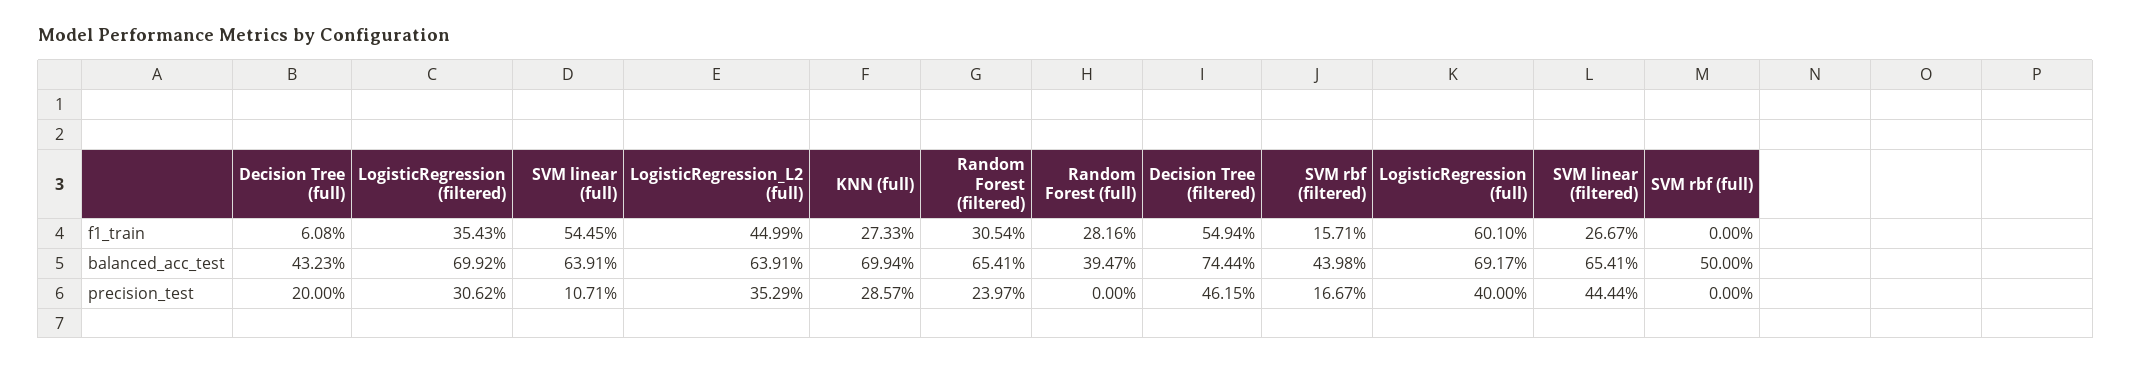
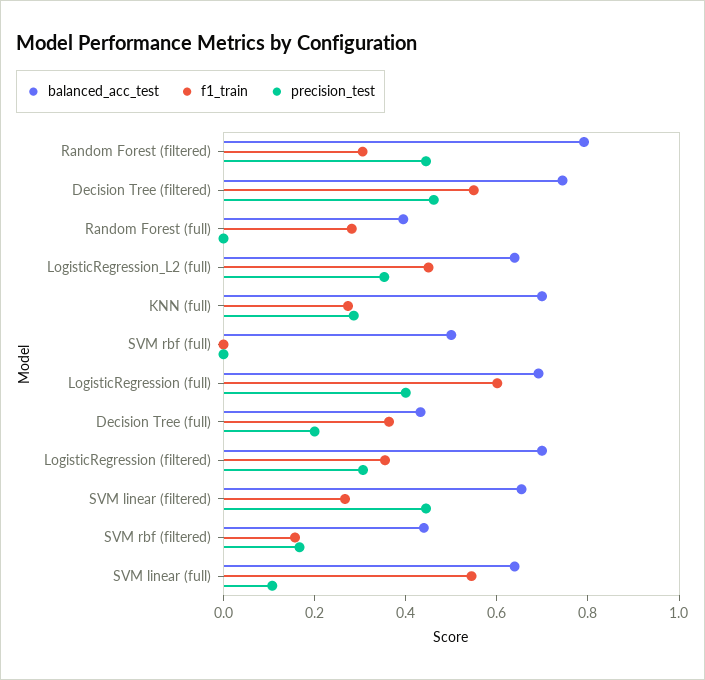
f1_train, Decision Tree (full): 0.0608 -> 0.35
balanced_acc_test, Random Forest (filtered): 0.6541 -> 0.8
precision_test, Random Forest (filtered): 0.2397 -> 0.45

